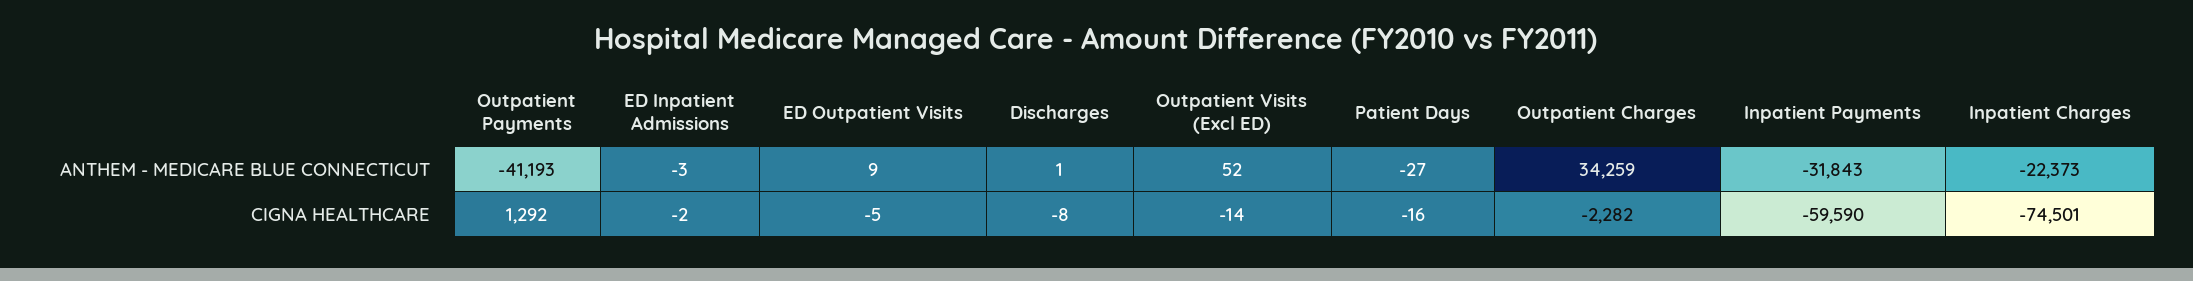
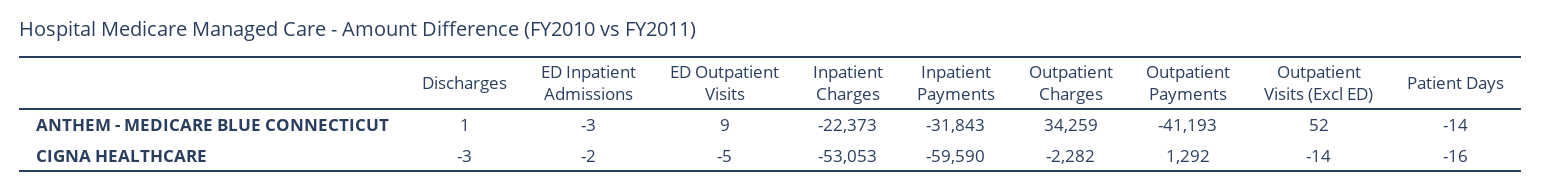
Patient Days, ANTHEM - MEDICARE BLUE CONNECTICUT: -27 -> -14
Discharges, CIGNA HEALTHCARE: -8 -> -3
Inpatient Charges, CIGNA HEALTHCARE: -74501 -> -53053

